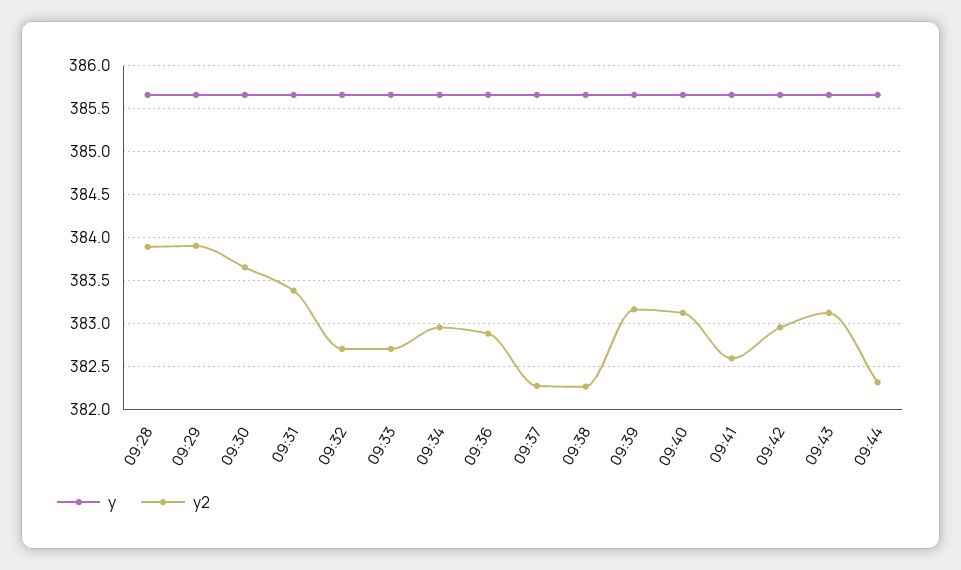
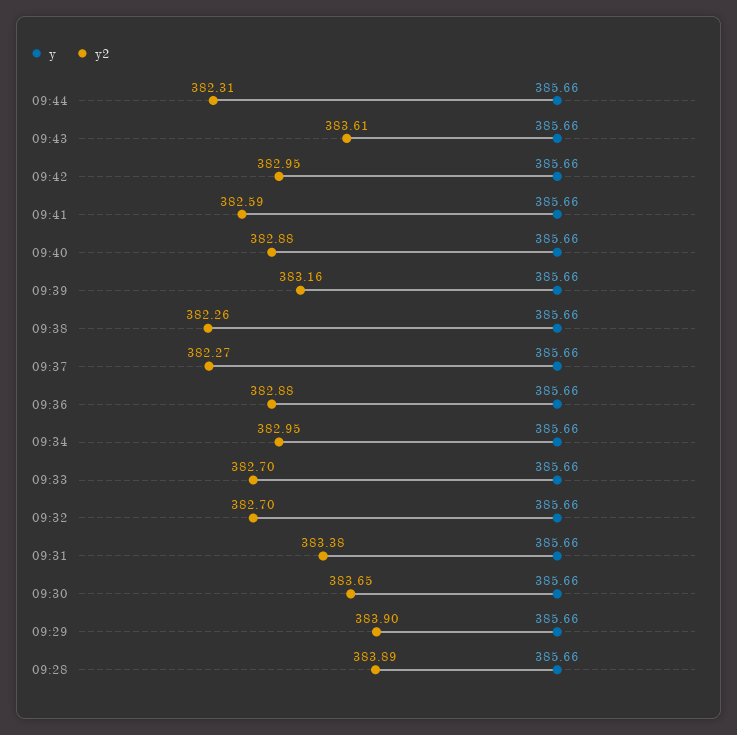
y2, 09:40: 383.1 -> 382.88
y2, 09:43: 383.1 -> 383.61

